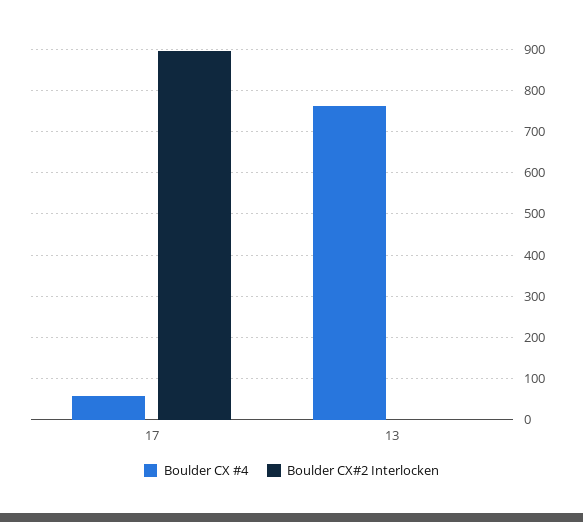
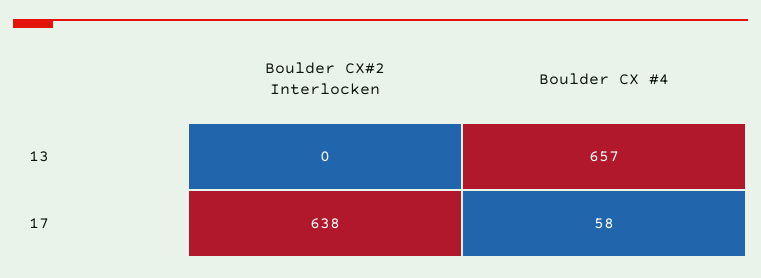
Boulder CX#2 Interlocken, 17: 900 -> 638
Boulder CX #4, 13: 760 -> 657

